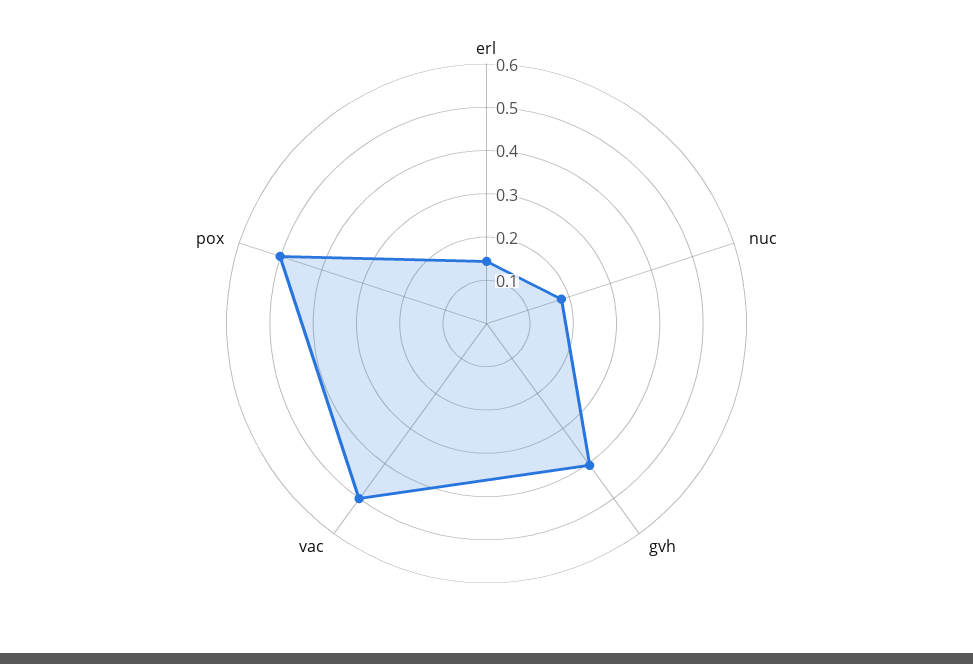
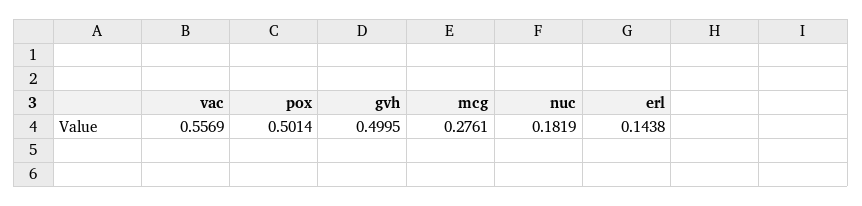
gvh: 0.4 -> 0.4995
vac: 0.5 -> 0.5569
mcg: none -> 0.2761

